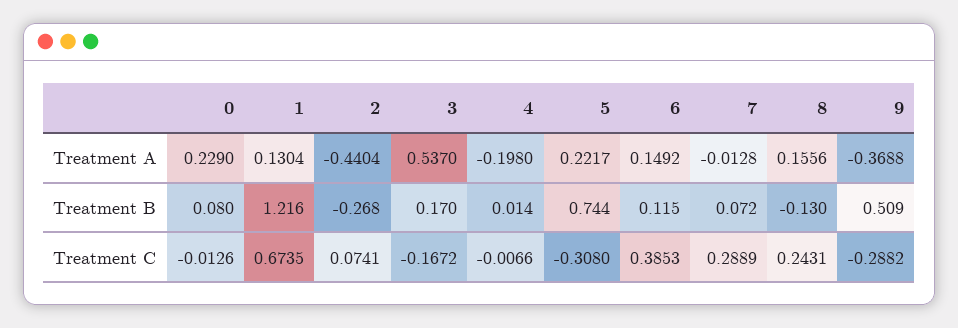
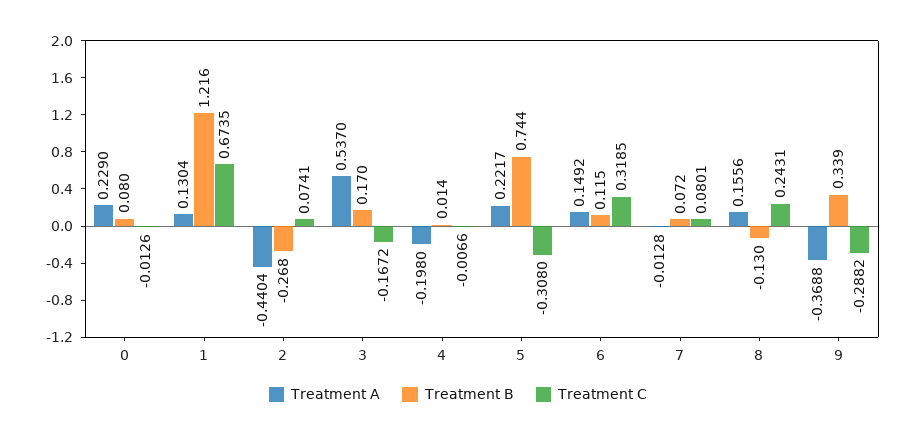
Treatment B, 9: 0.509 -> 0.339
Treatment C, 6: 0.3853 -> 0.3185
Treatment C, 7: 0.2889 -> 0.0801

